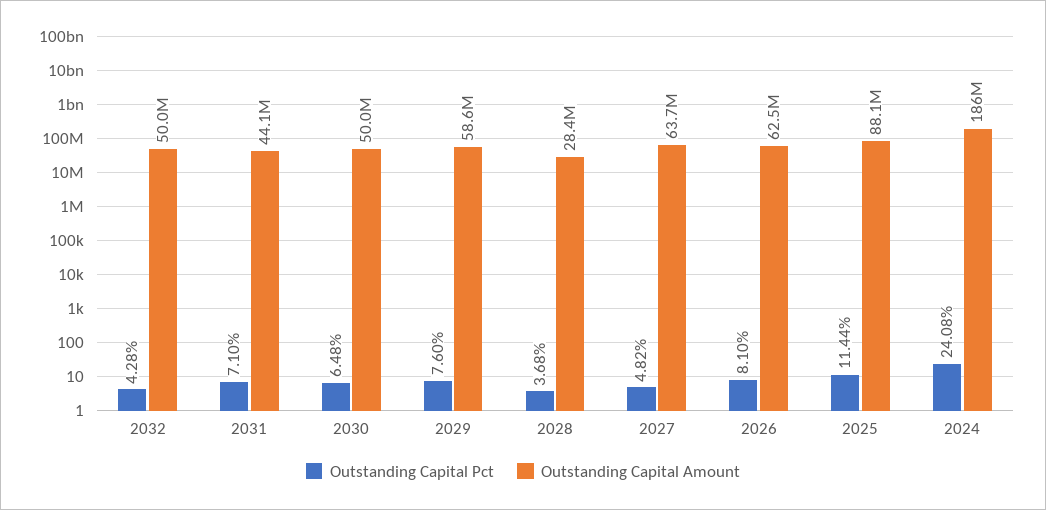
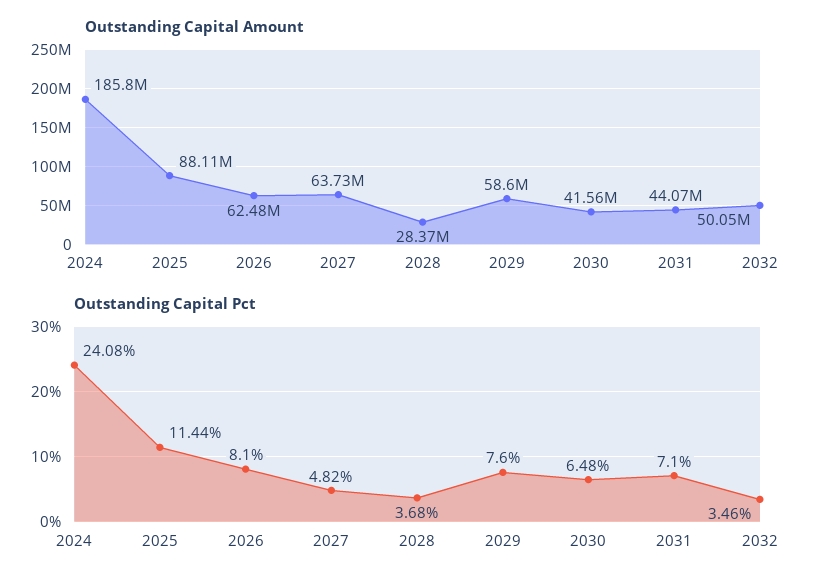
Outstanding Capital Pct, 2032: 4.28 -> 3.46
Outstanding Capital Amount, 2030: 50000000 -> 41560000

